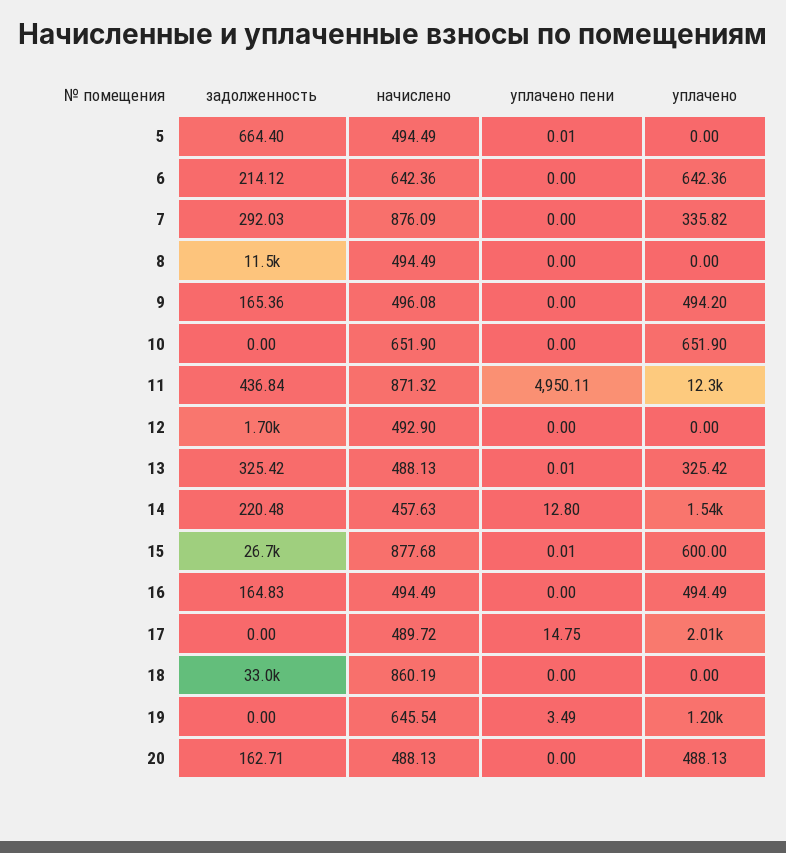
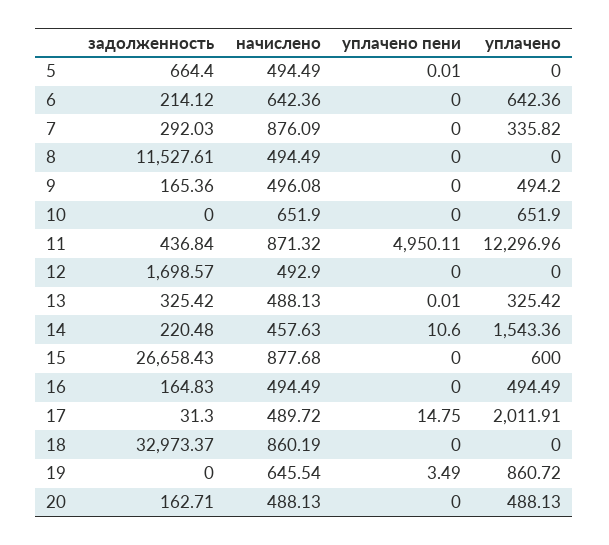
уплачено пени, 14: 12.8 -> 10.6
уплачено пени, 15: 0.01 -> 0
задолженность, 17: 0 -> 31.3
уплачено, 19: 1200 -> 860.72

